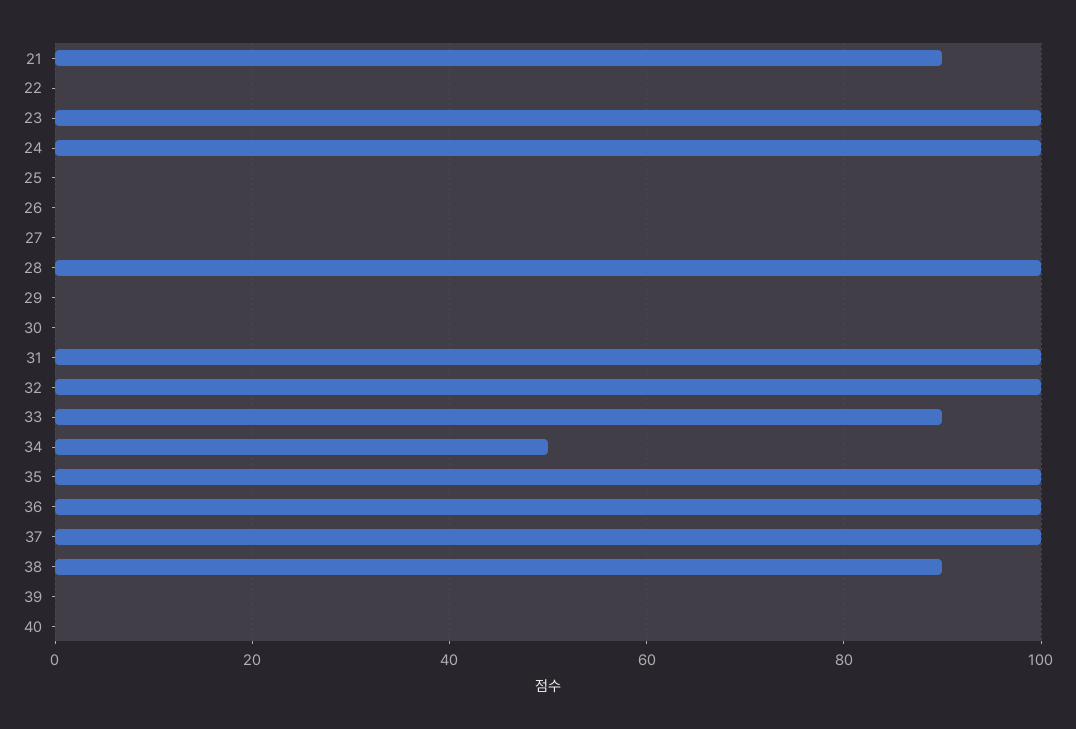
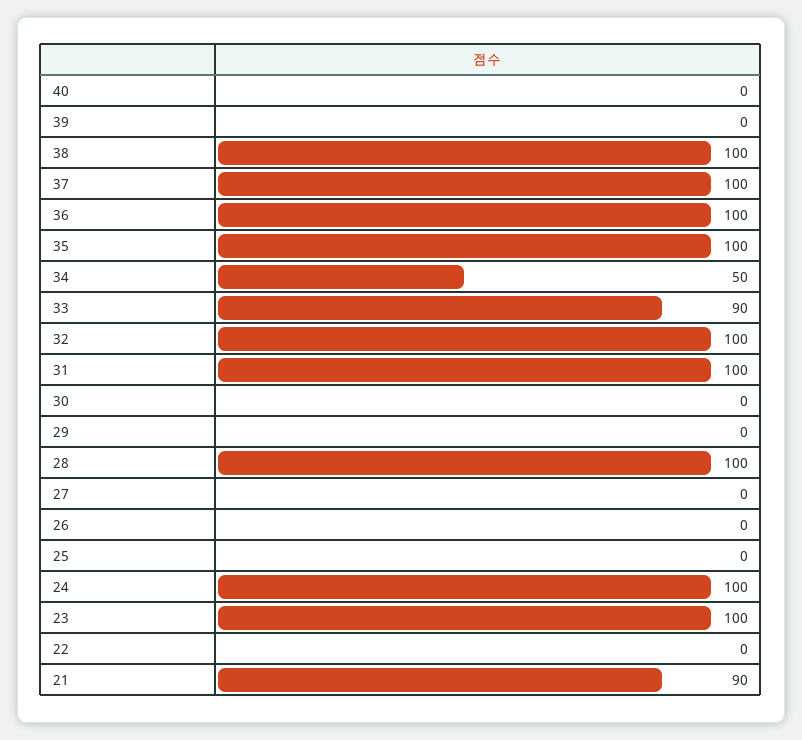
38: 90 -> 100

